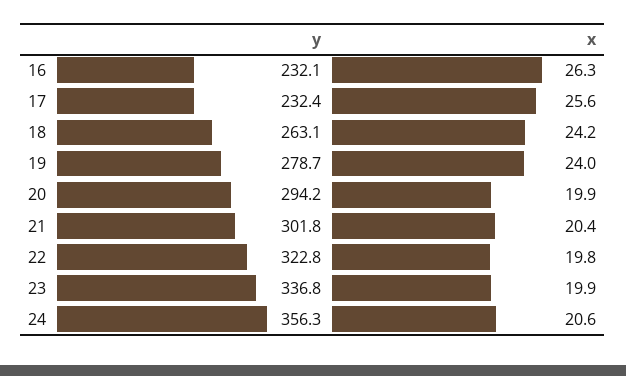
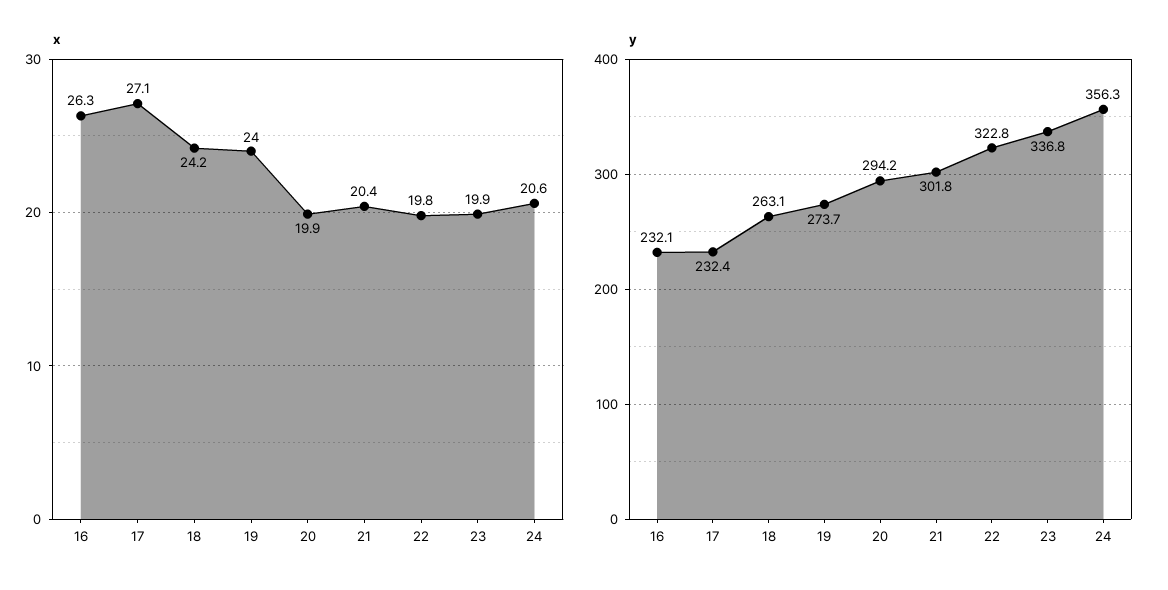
x, 17: 25.6 -> 27.1
y, 19: 278.7 -> 273.7

